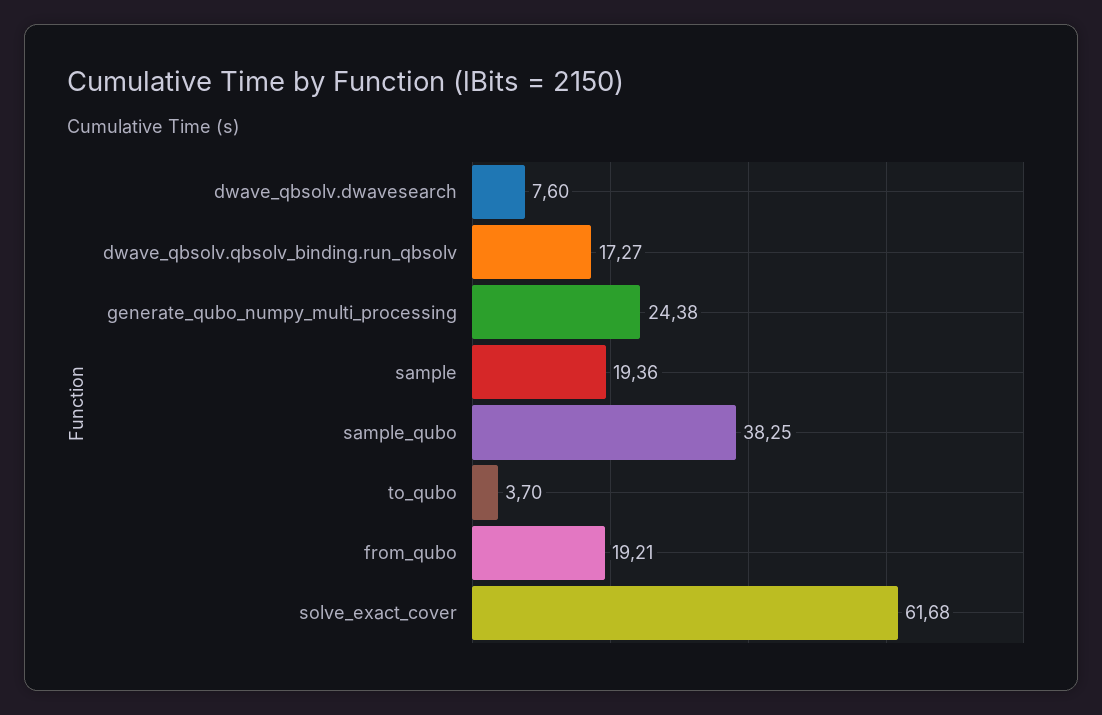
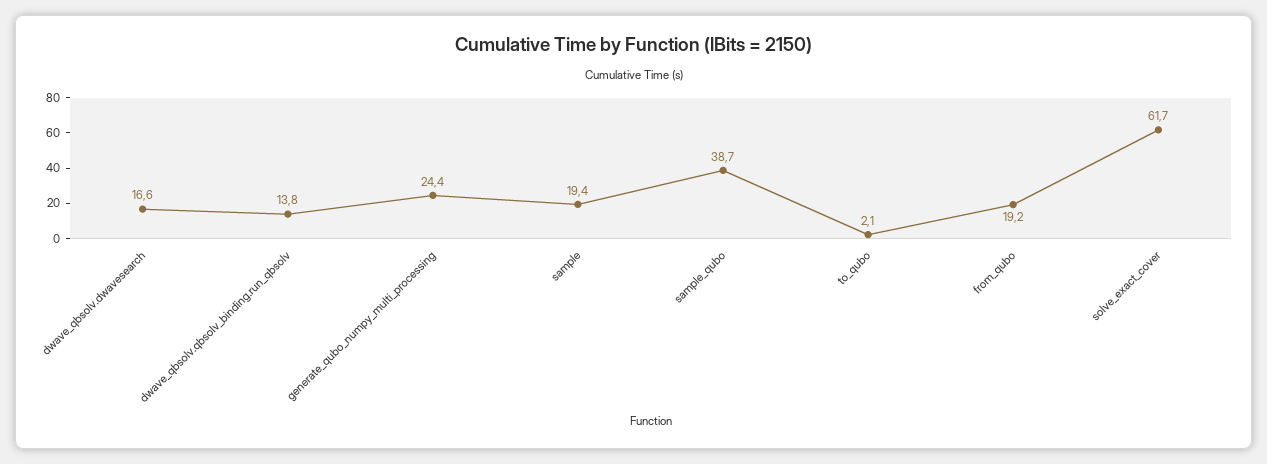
dwave_qbsolv.dwavesearch: 7.6 -> 16.6
dwave_qbsolv.qbsolv_binding.run_qbsolv: 17.27 -> 13.8
sample_qubo: 38.25 -> 38.7
to_qubo: 3.7 -> 2.1

